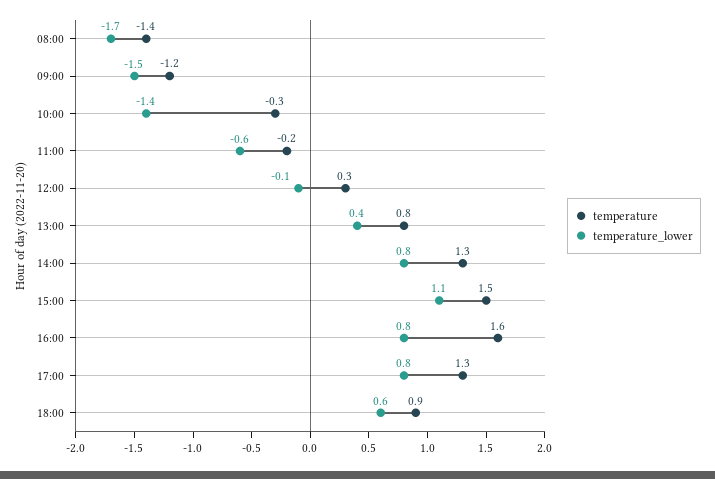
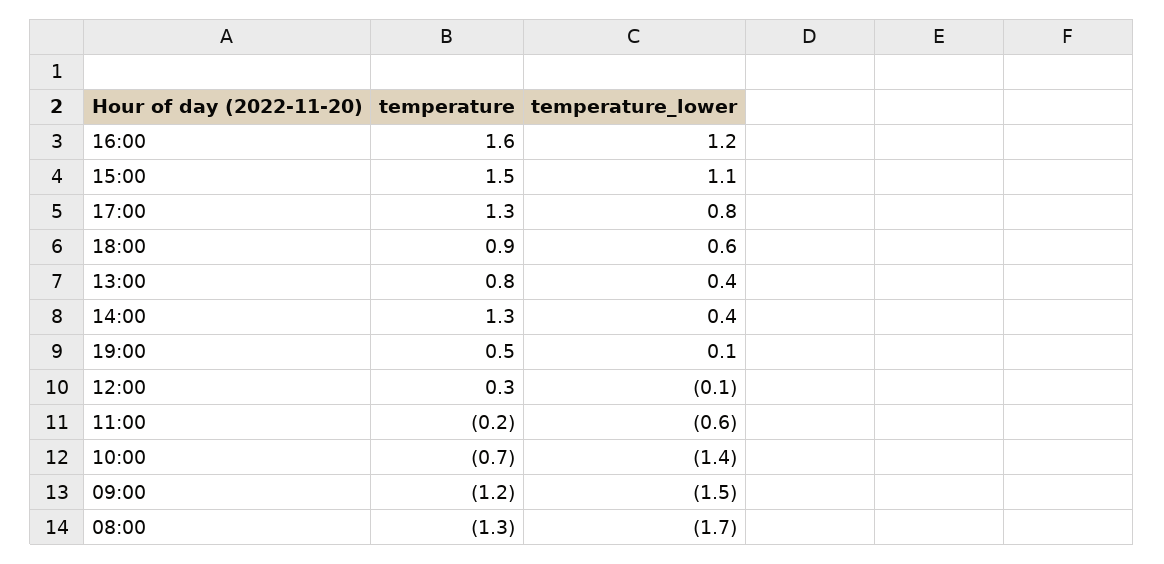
temperature, 08:00: -1.4 -> -1.3
temperature, 10:00: -0.3 -> -0.7
temperature_lower, 14:00: 0.8 -> 0.4
temperature_lower, 16:00: 0.8 -> 1.2
temperature, 19:00: none -> 0.5
temperature_lower, 19:00: none -> 0.1

